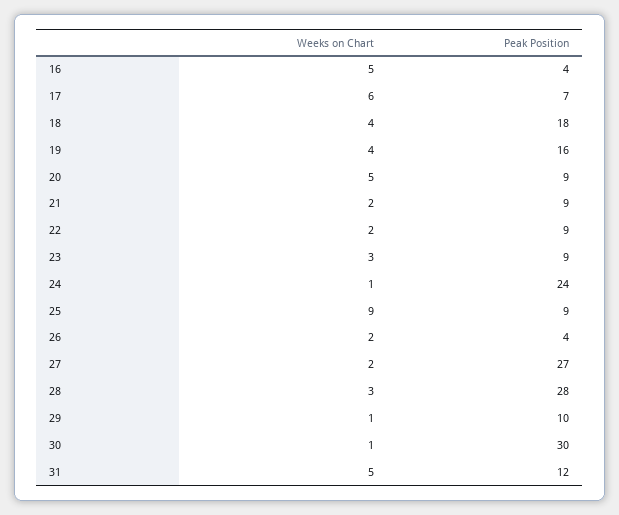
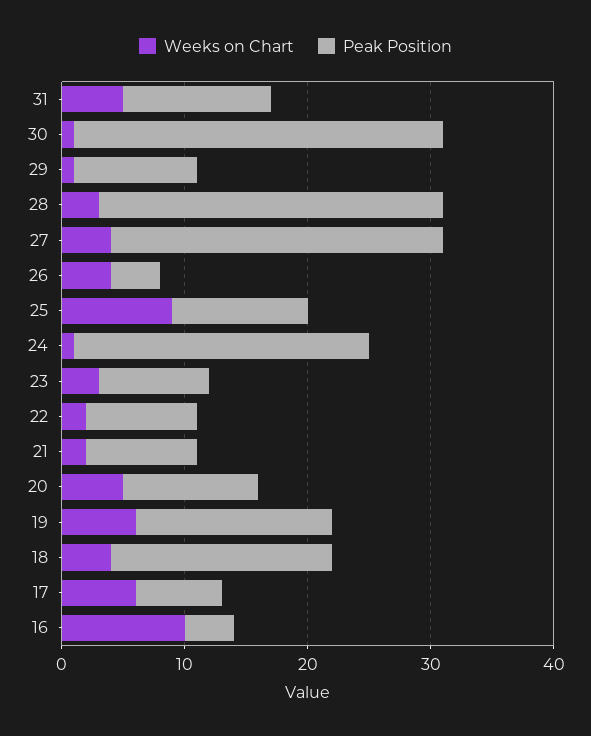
Weeks on Chart, 16: 5 -> 10
Weeks on Chart, 19: 4 -> 6
Peak Position, 20: 9 -> 11
Peak Position, 25: 9 -> 11
Weeks on Chart, 26: 2 -> 4
Weeks on Chart, 27: 2 -> 4

